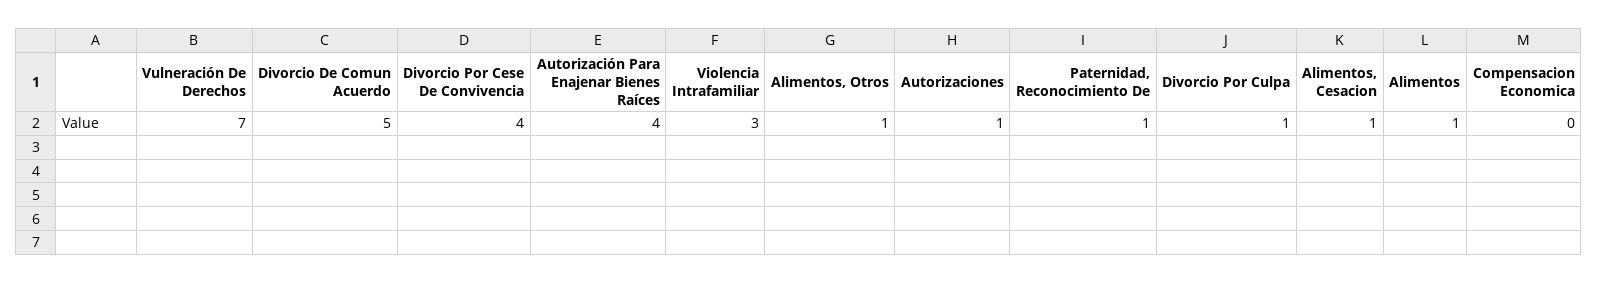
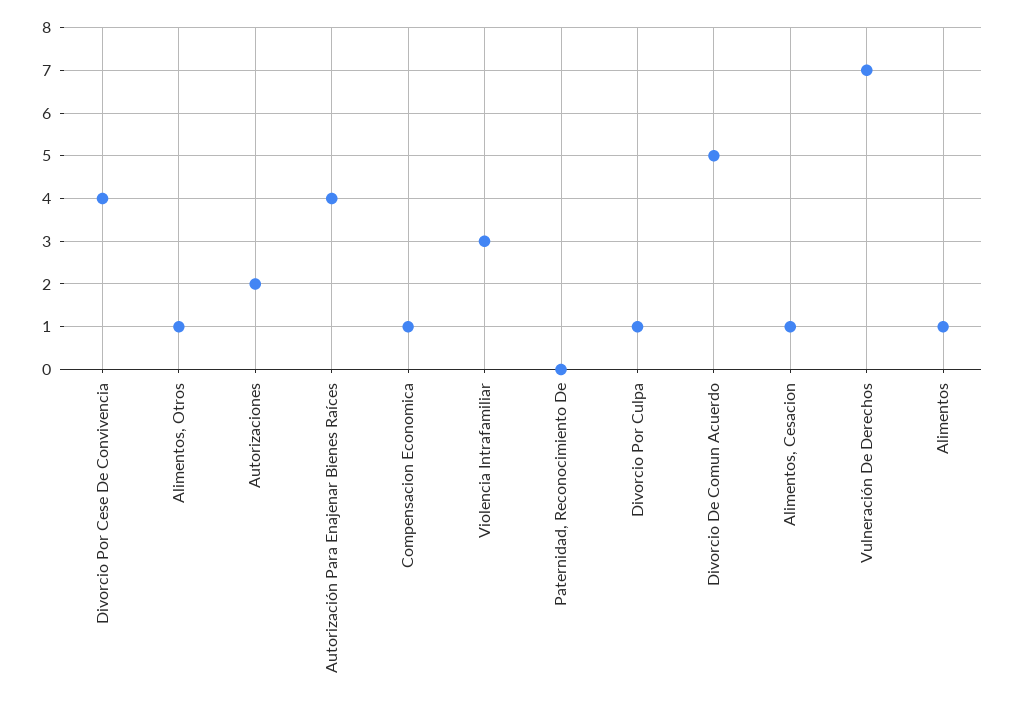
Autorizaciones: 1 -> 2
Paternidad, Reconocimiento De: 1 -> 0
Compensacion Economica: 0 -> 1

